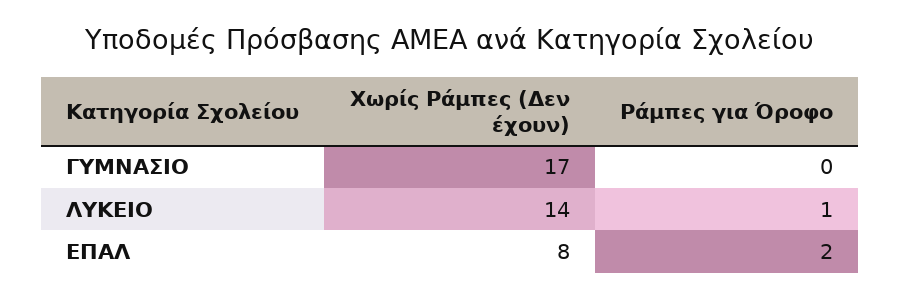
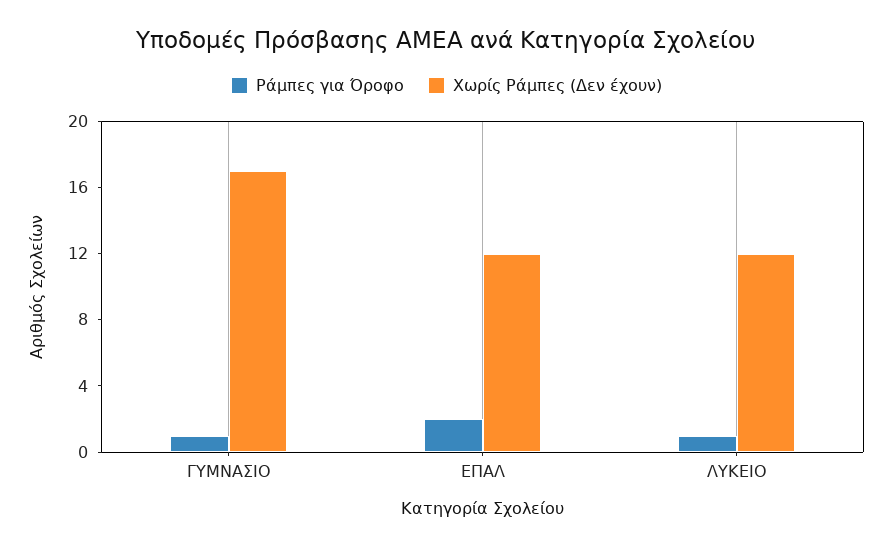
Ράμπες για Όροφο, ΓΥΜΝΑΣΙΟ: 0 -> 1
Χωρίς Ράμπες (Δεν έχουν), ΛΥΚΕΙΟ: 14 -> 12
Χωρίς Ράμπες (Δεν έχουν), ΕΠΑΛ: 8 -> 12

